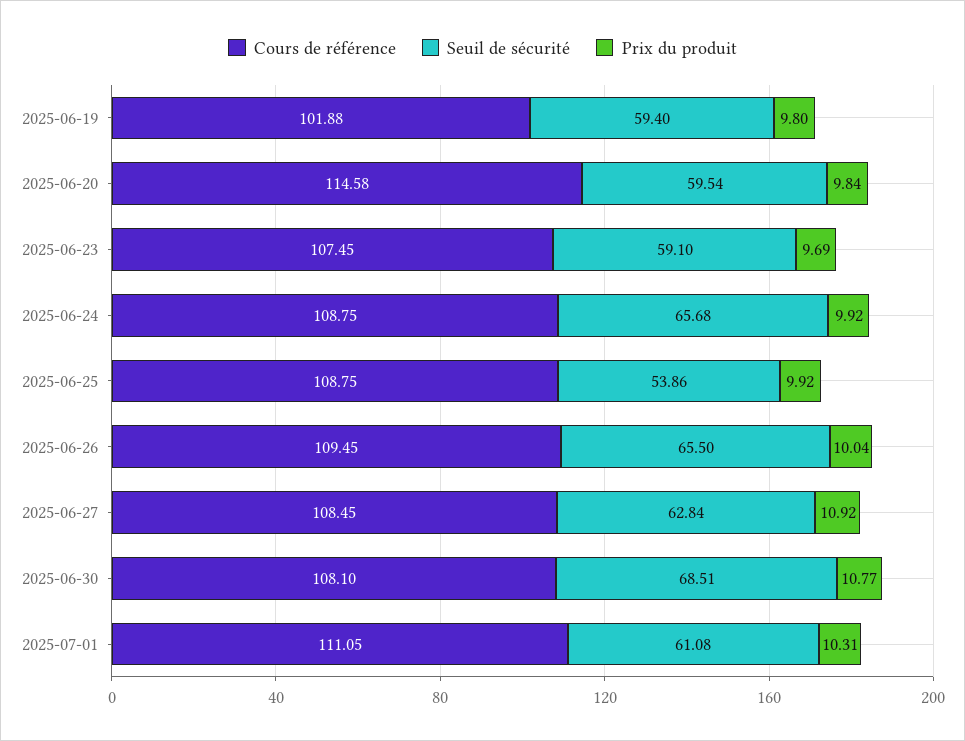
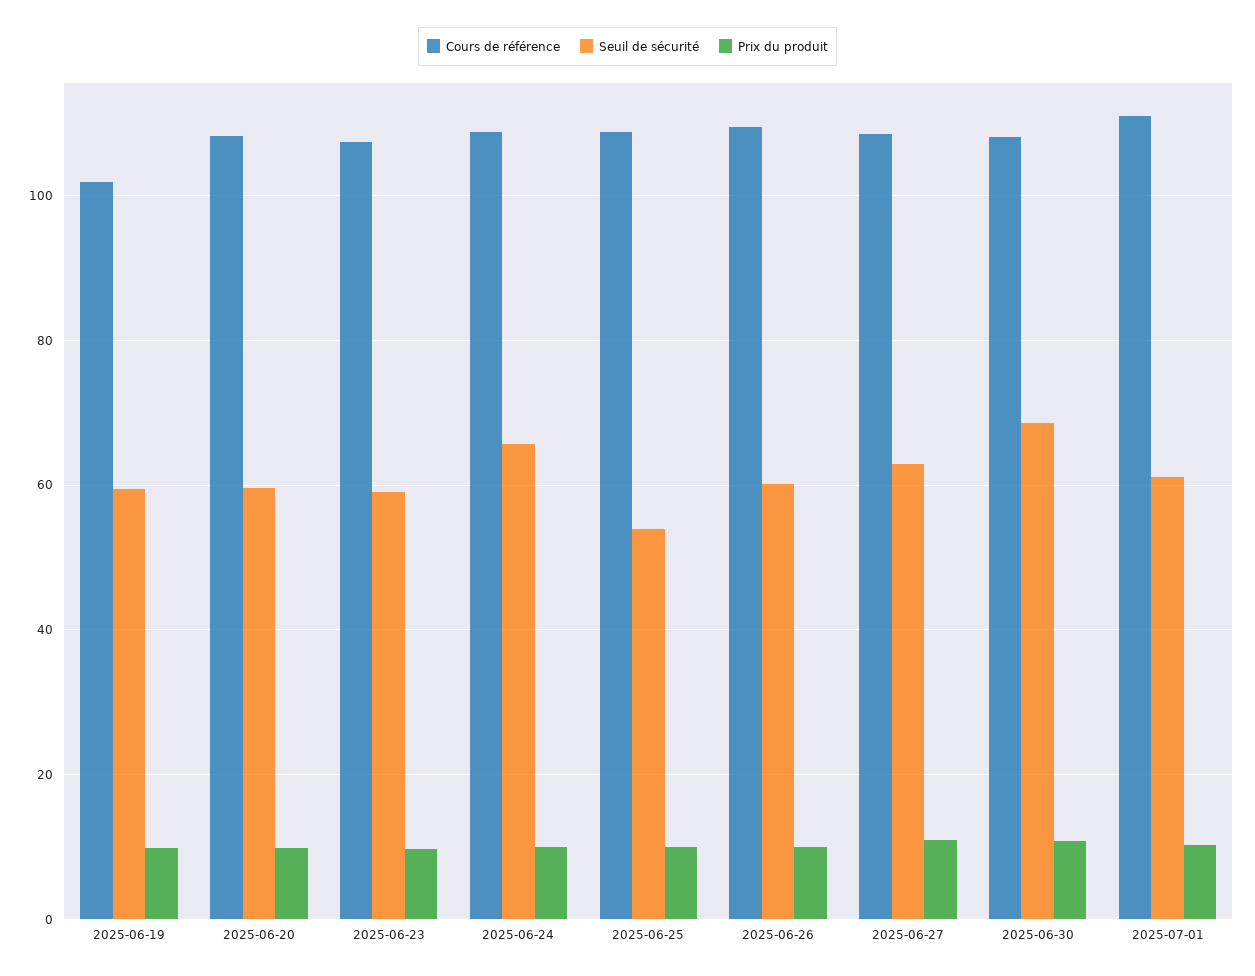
Cours de référence, 2025-06-20: 114.58 -> 108
Seuil de sécurité, 2025-06-26: 65.5 -> 60

